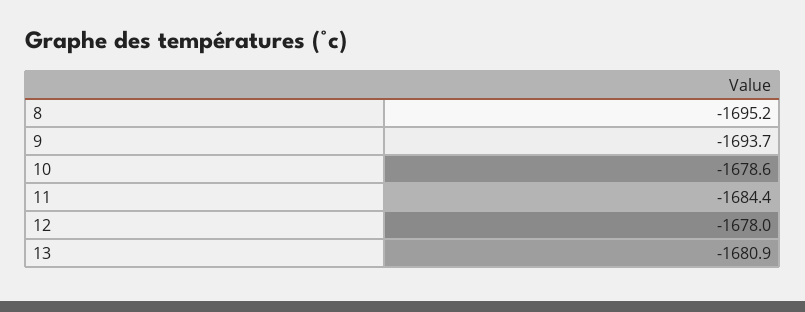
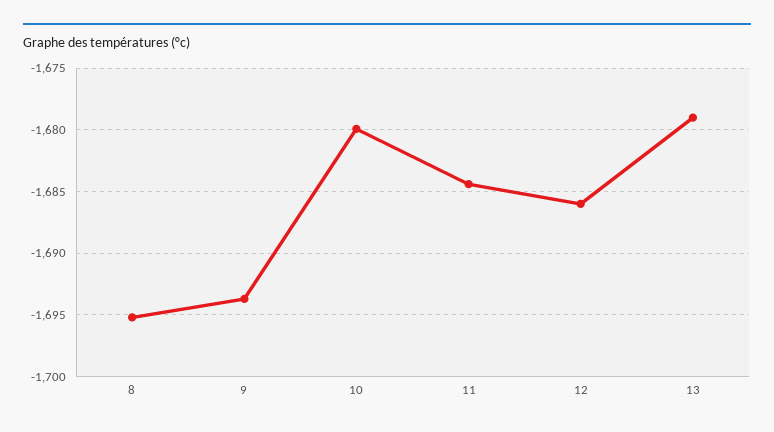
10: -1678.6 -> -1680
12: -1678 -> -1686
13: -1680.9 -> -1679

